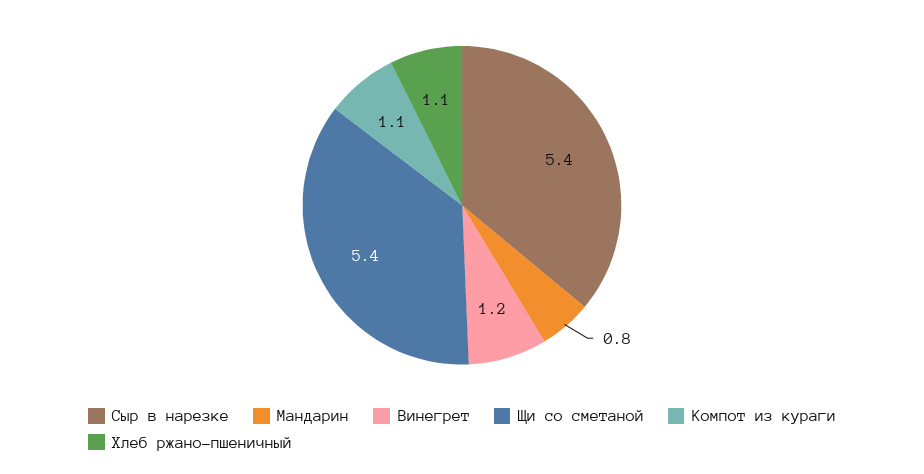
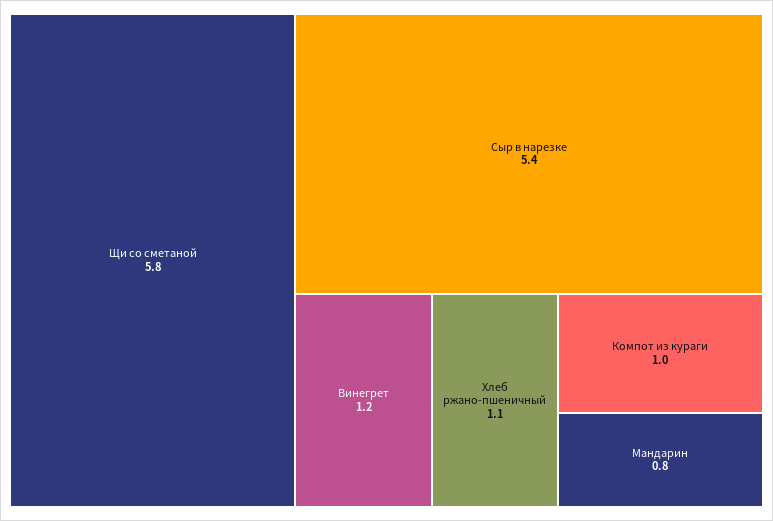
Щи со сметаной: 5.4 -> 5.8
Компот из кураги: 1.1 -> 1

